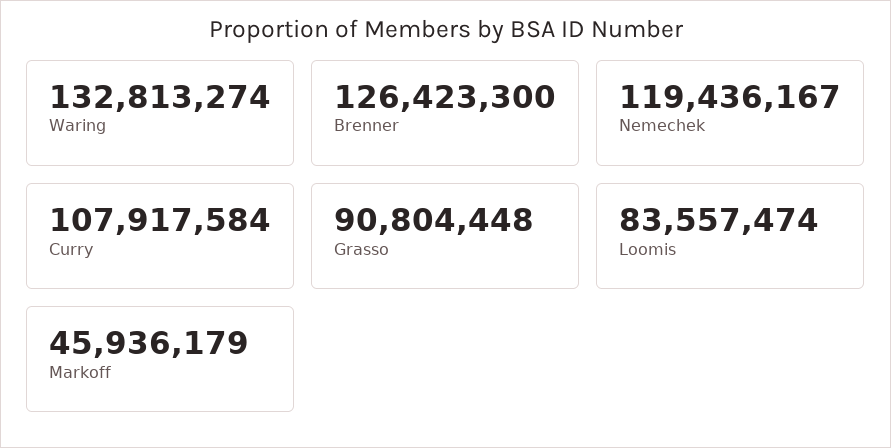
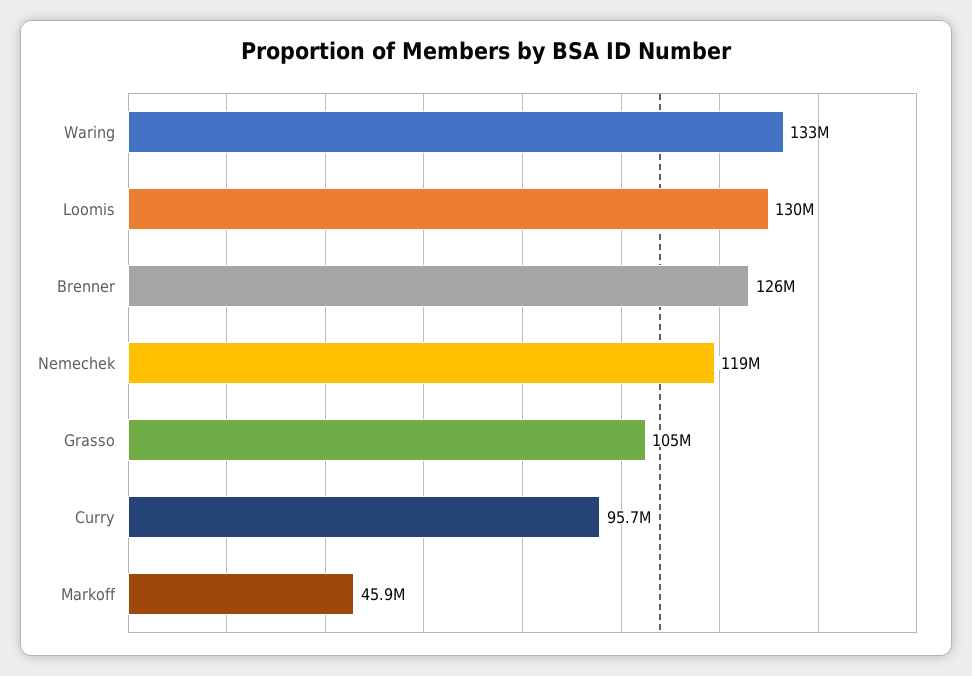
Curry: 107917584 -> 95700000
Grasso: 90804448 -> 105000000
Loomis: 83557474 -> 130000000

